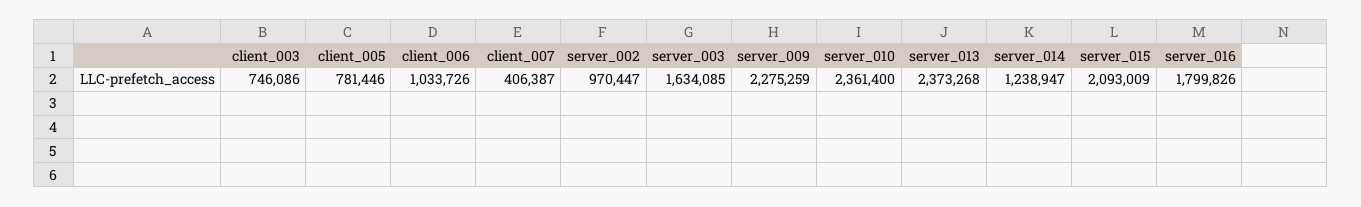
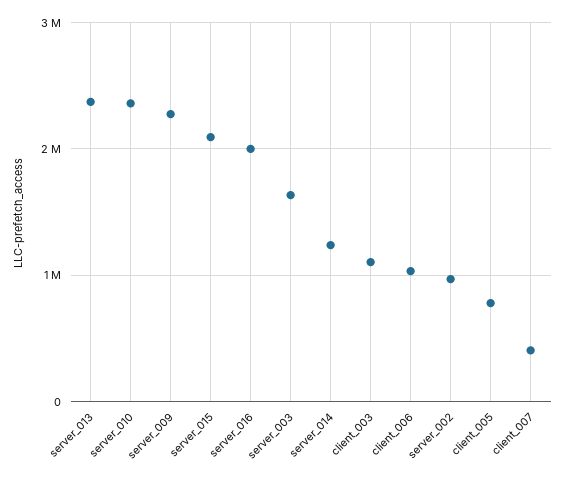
client_003: 746086 -> 1100000
server_016: 1799826 -> 2000000

